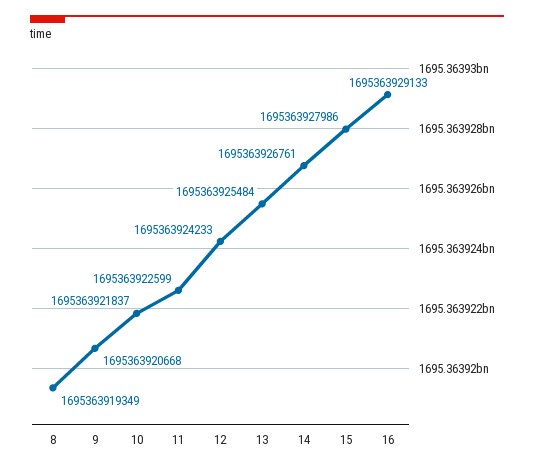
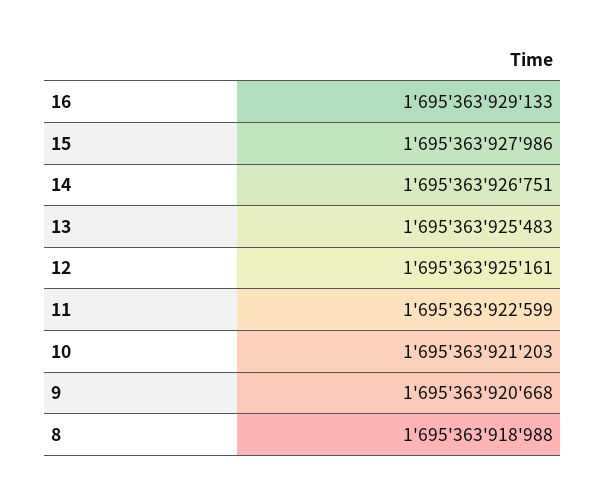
8: 1695363919349 -> 1695363918988
10: 1695363921837 -> 1695363921203
12: 1695363924233 -> 1695363925161
13: 1695363925484 -> 1695363925483
14: 1695363926761 -> 1695363926751

